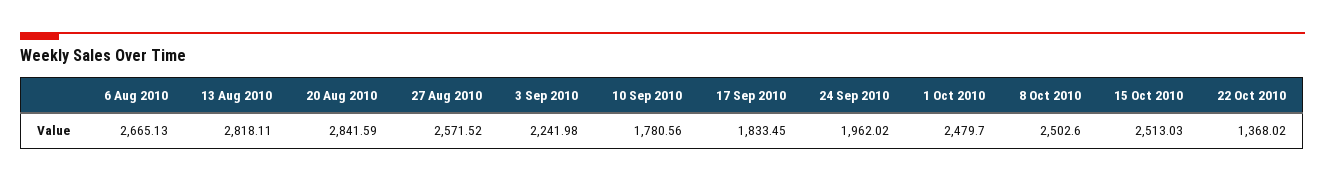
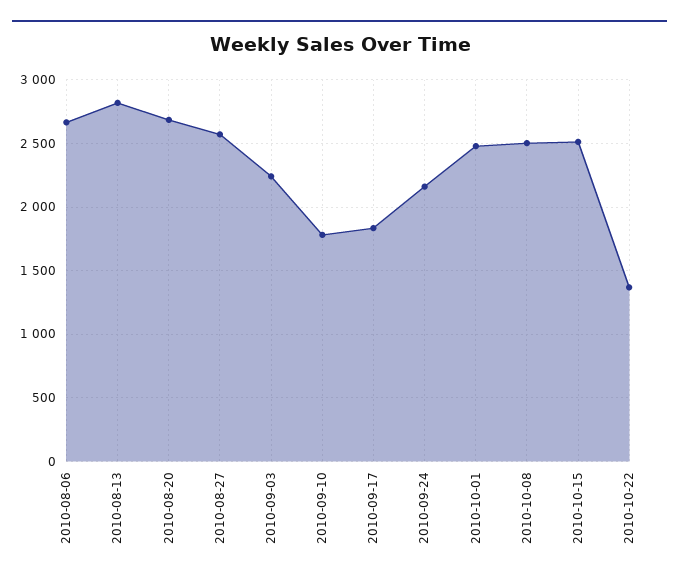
20 Aug 2010: 2841.59 -> 2700
24 Sep 2010: 1962.02 -> 2150

